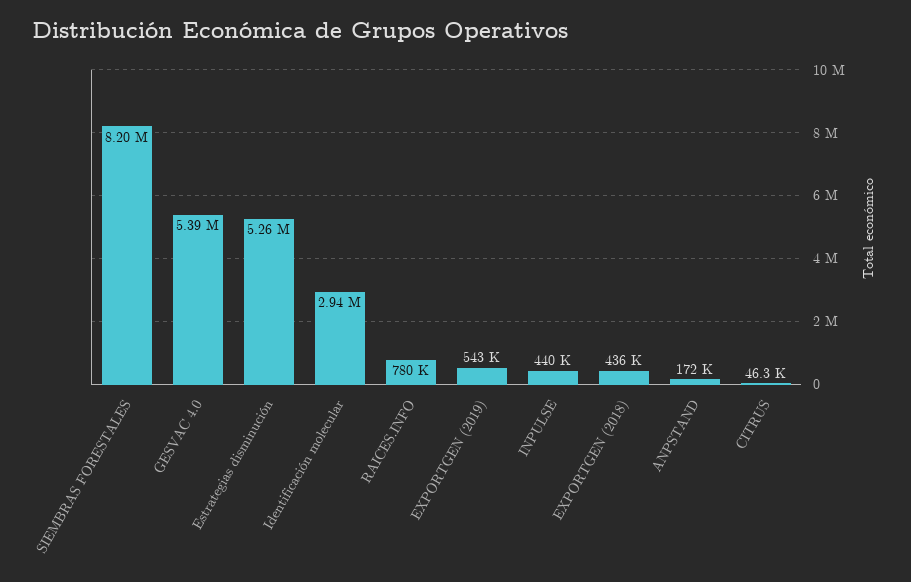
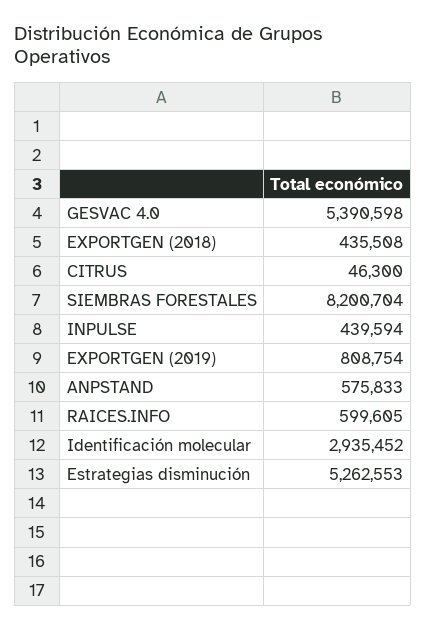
RAICES.INFO: 780000 -> 599605
EXPORTGEN (2019): 543000 -> 808754
ANPSTAND: 172000 -> 575833

